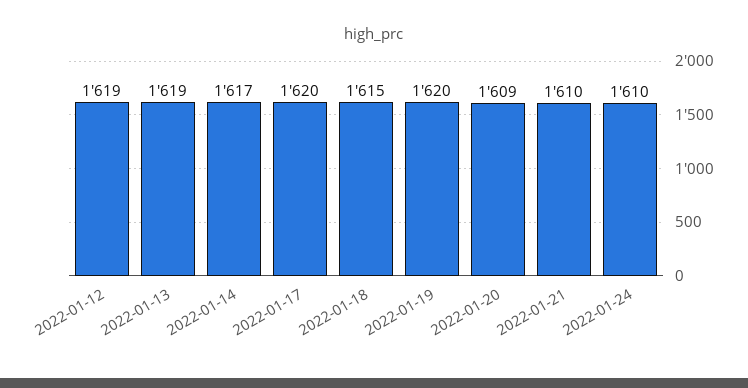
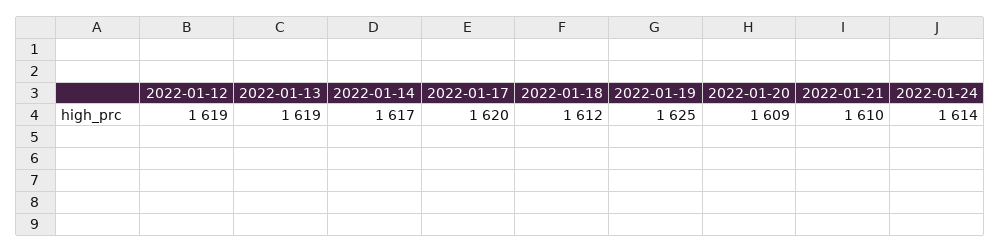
2022-01-18: 1615 -> 1612
2022-01-19: 1620 -> 1625
2022-01-24: 1610 -> 1614

